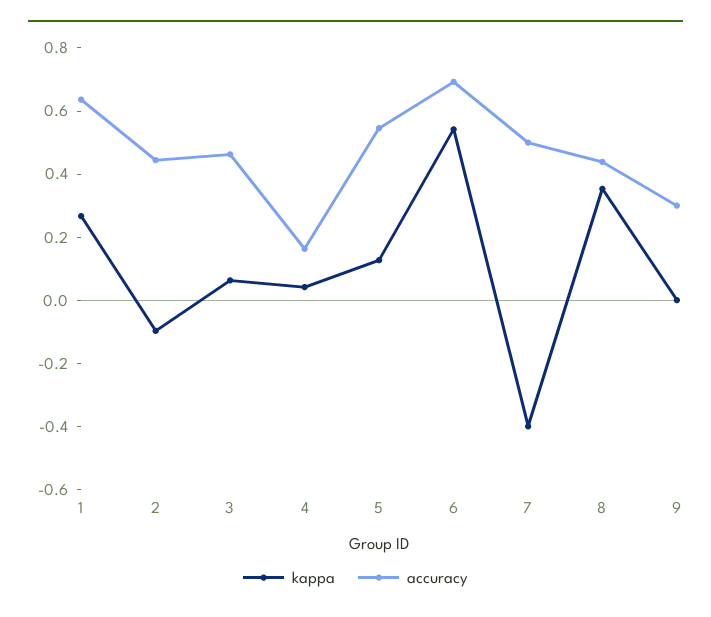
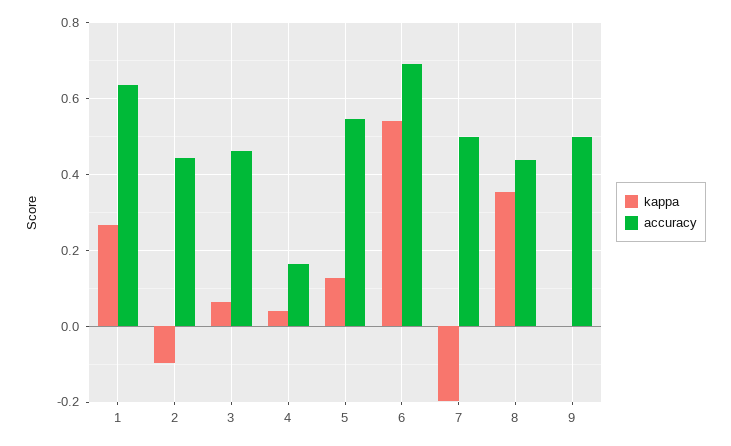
kappa, 7: -0.4 -> -0.2
accuracy, 9: 0.3 -> 0.5

